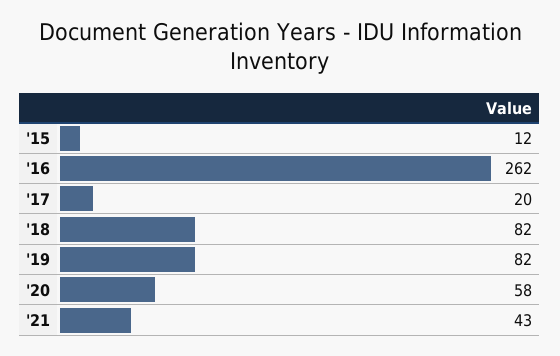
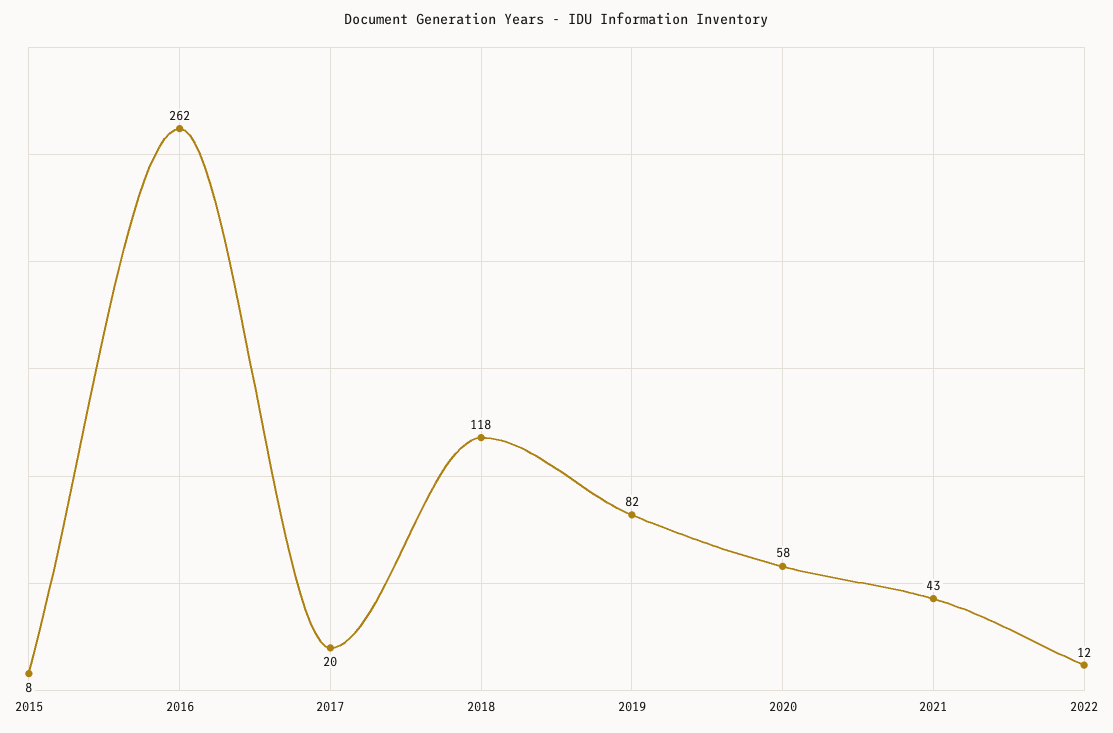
'15: 12 -> 8
'18: 82 -> 118
2022: none -> 12

